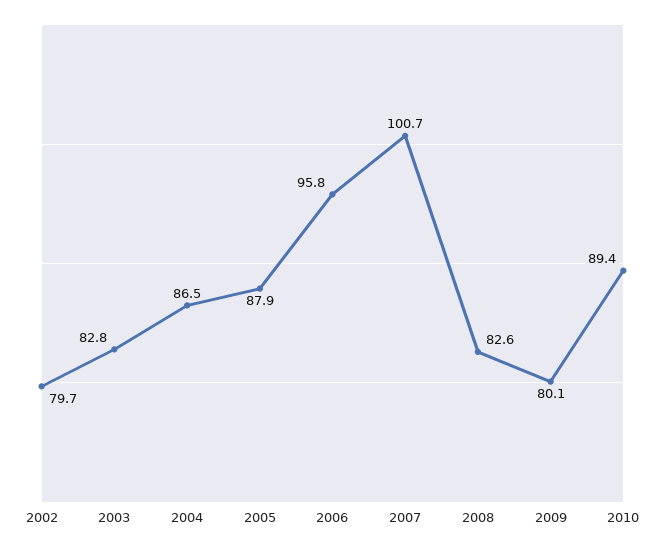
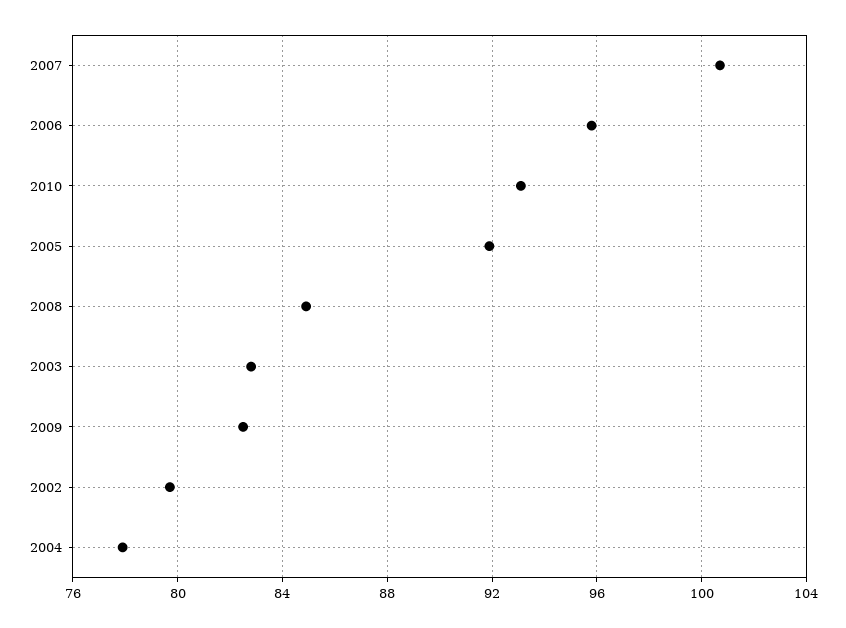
2004: 86.5 -> 78
2005: 87.9 -> 92
2008: 82.6 -> 85
2009: 80.1 -> 82.5
2010: 89.4 -> 93

